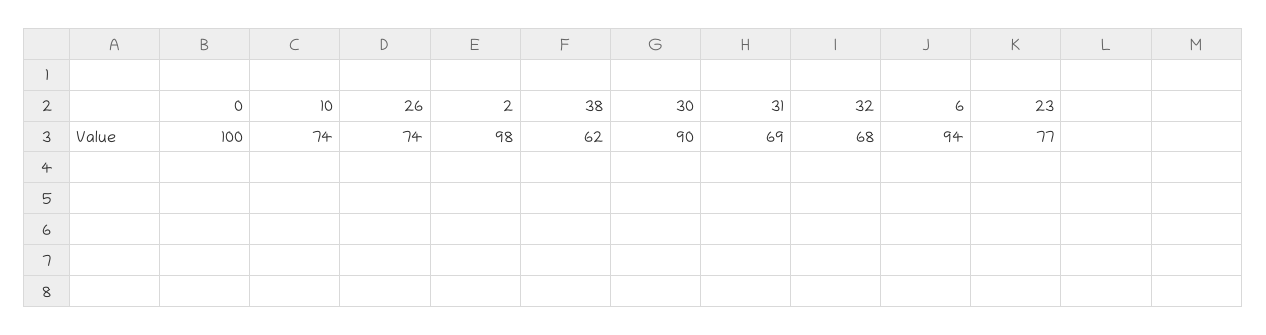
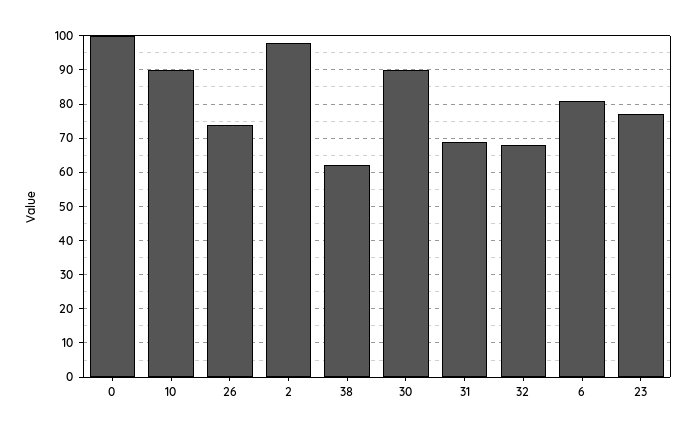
10: 74 -> 90
6: 94 -> 80

